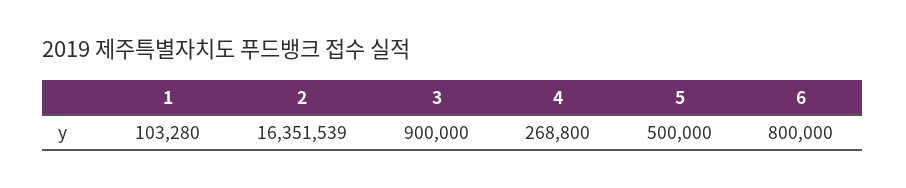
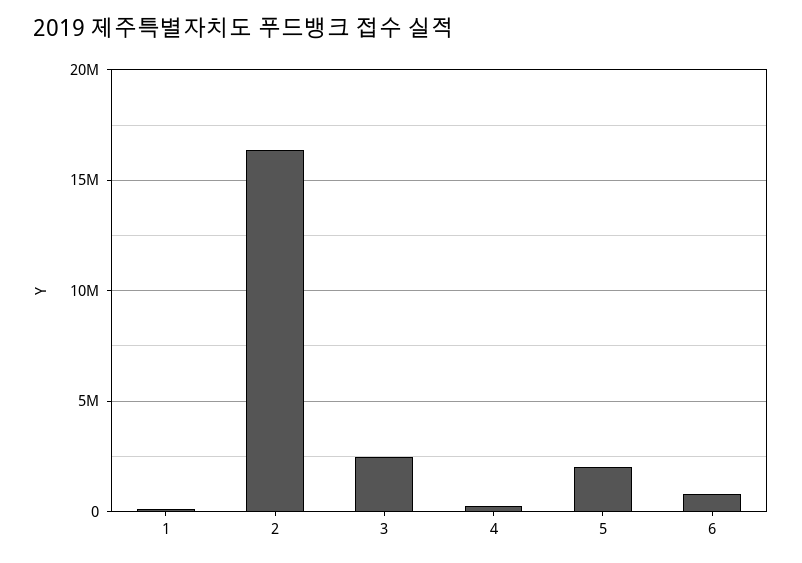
3: 900000 -> 2500000
5: 500000 -> 2000000

